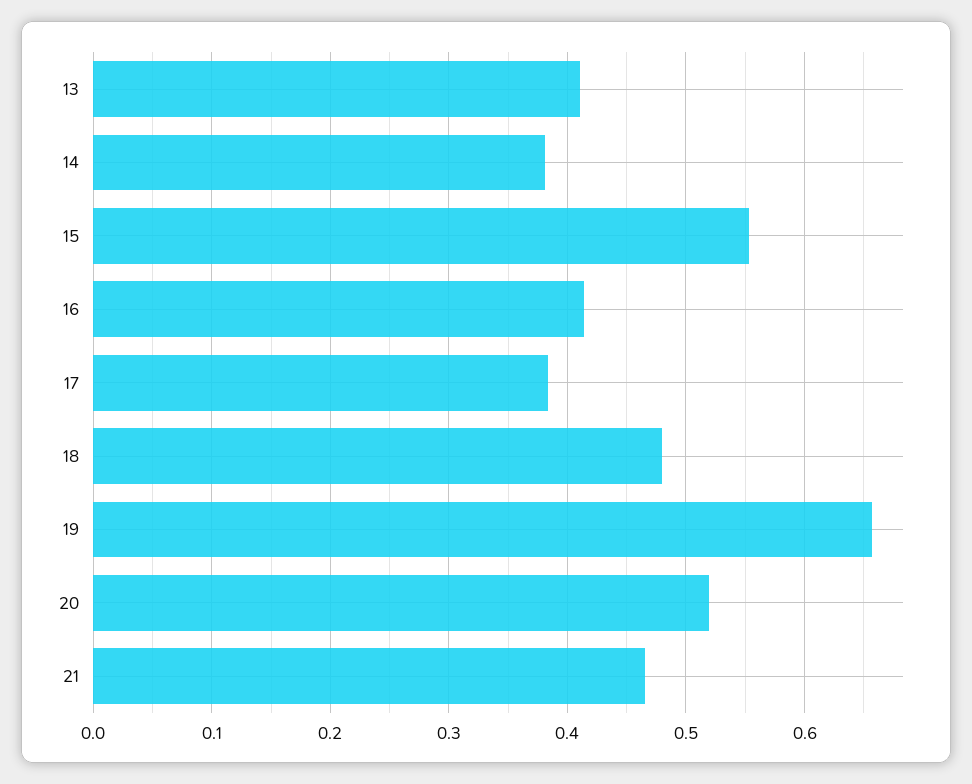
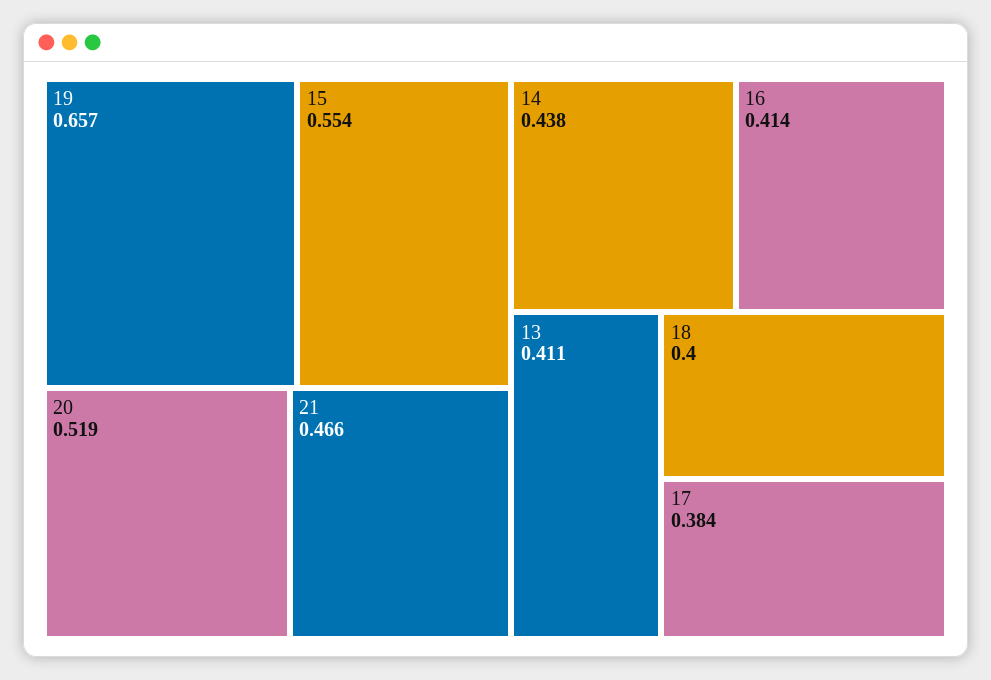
14: 0.38 -> 0.438
18: 0.48 -> 0.4

